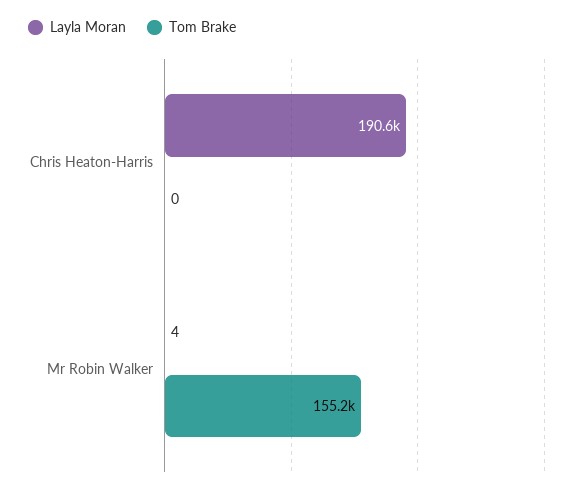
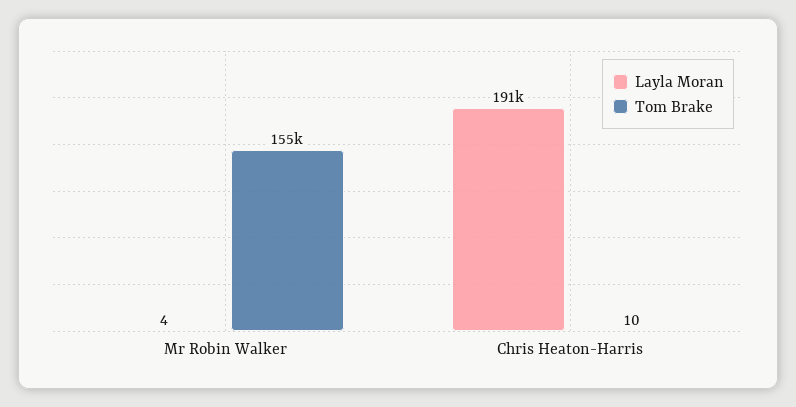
Tom Brake, Chris Heaton-Harris: 0 -> 10

